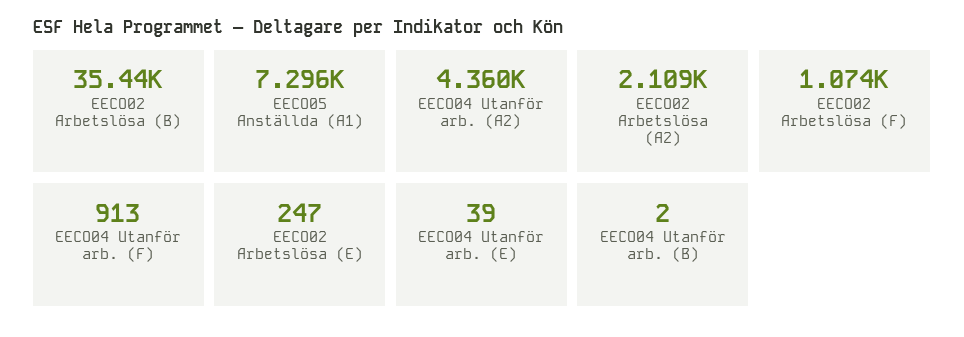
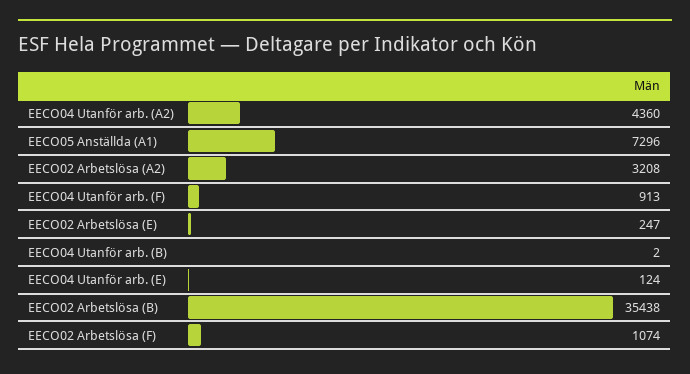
EECO02 Arbetslösa (A2): 2109 -> 3208
EECO04 Utanför arb. (E): 39 -> 124

